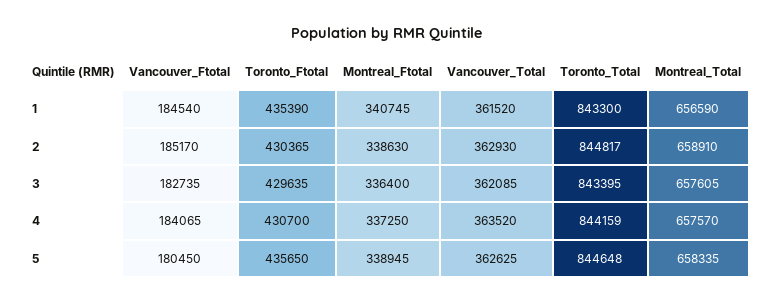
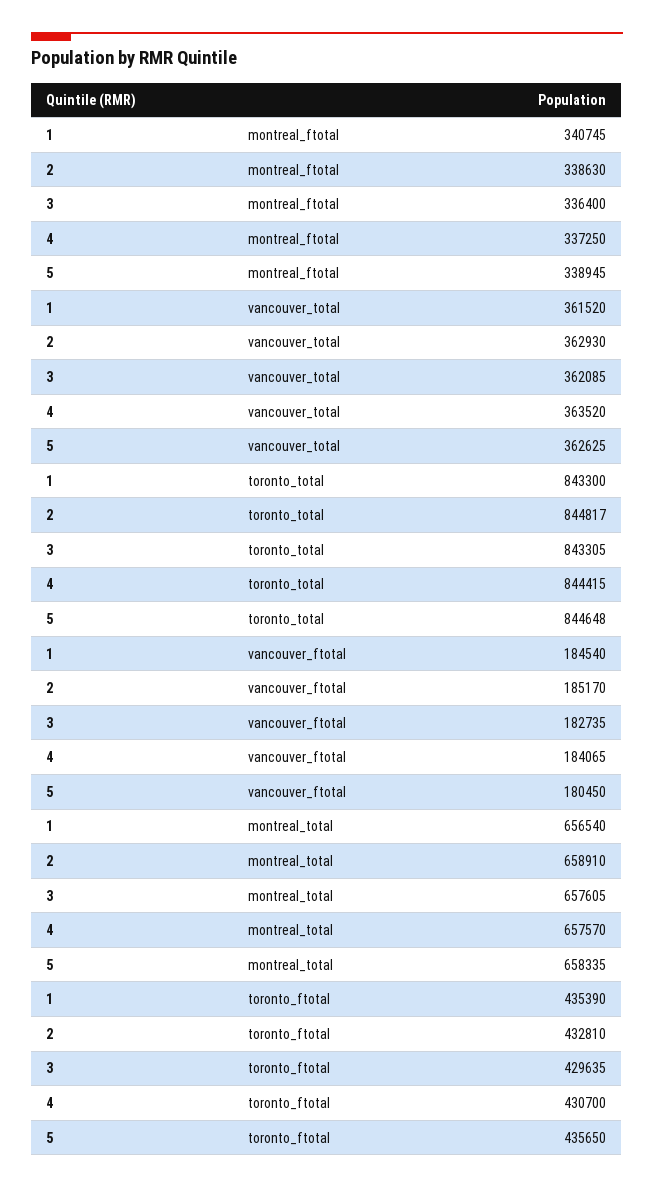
Montreal_Total, 1: 656590 -> 656540
Toronto_Ftotal, 2: 430365 -> 432810
Toronto_Total, 3: 843395 -> 843305
Toronto_Total, 4: 844159 -> 844415

